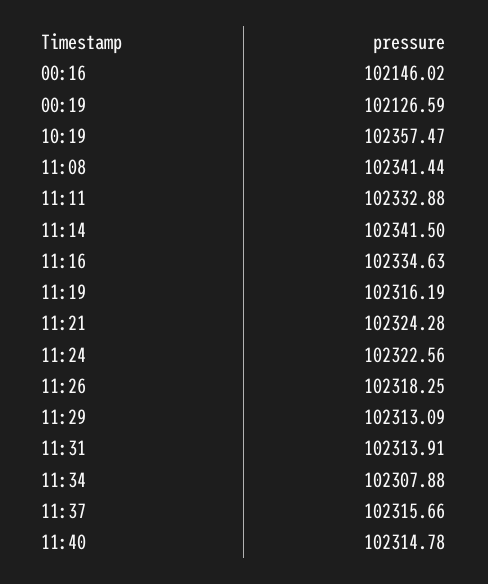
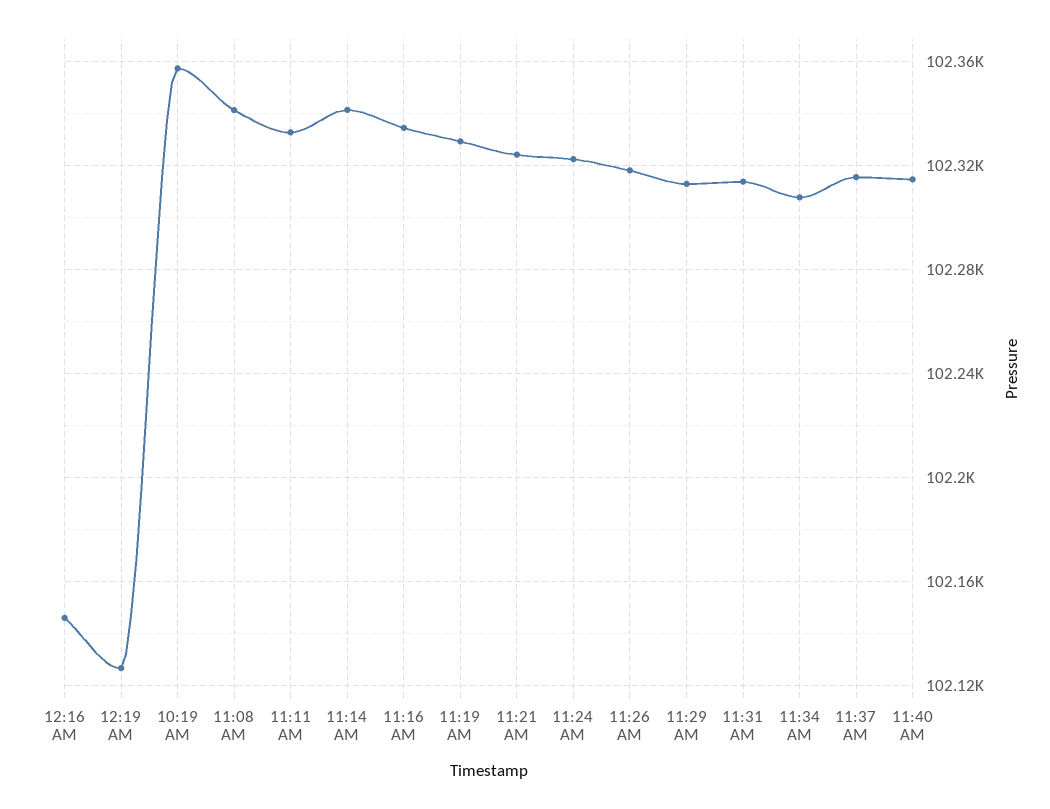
11:19: 102316.19 -> 102330

